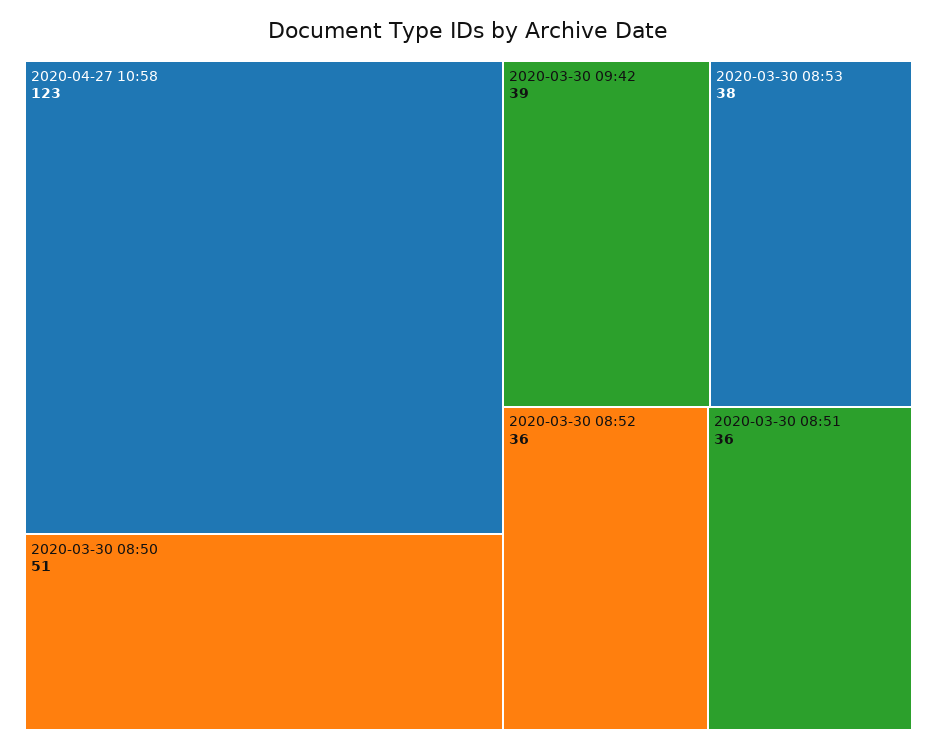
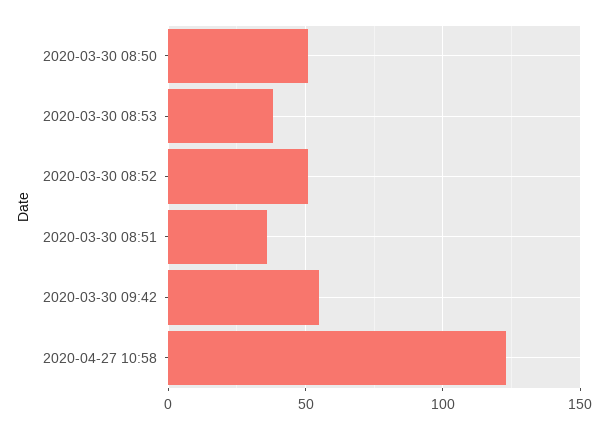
2020-03-30 09:42: 39 -> 55
2020-03-30 08:52: 36 -> 50

